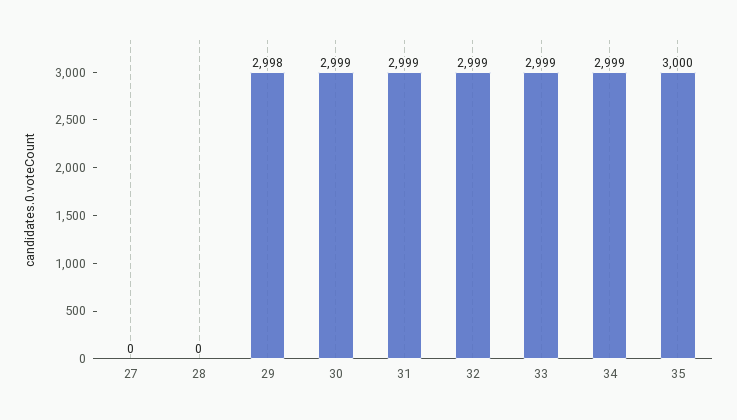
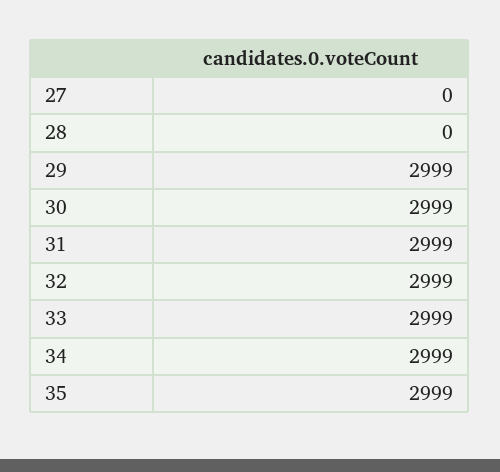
29: 2998 -> 2999
35: 3000 -> 2999

